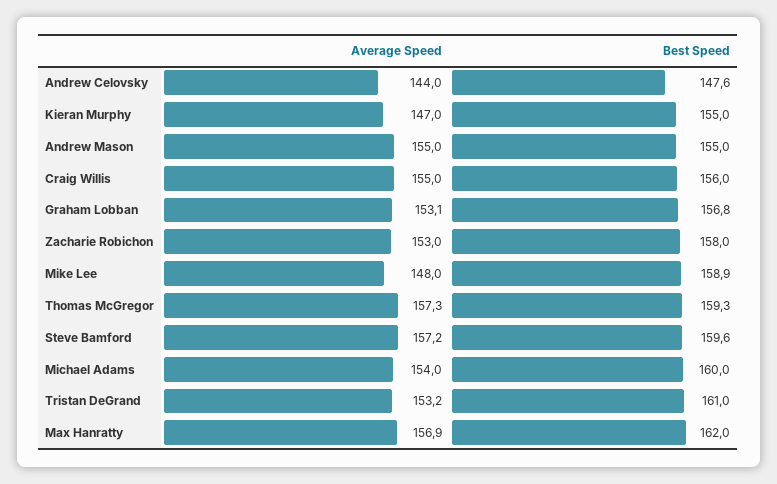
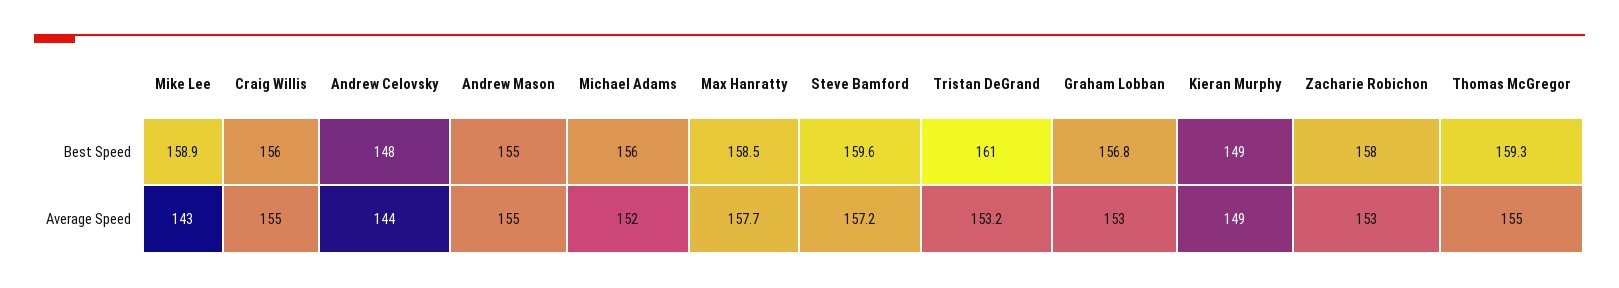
Best Speed, Andrew Celovsky: 147.6 -> 148
Average Speed, Kieran Murphy: 147 -> 149
Best Speed, Kieran Murphy: 155 -> 149
Average Speed, Graham Lobban: 153.1 -> 153
Average Speed, Mike Lee: 148 -> 143
Average Speed, Thomas McGregor: 157.3 -> 155
Average Speed, Michael Adams: 154 -> 152
Best Speed, Michael Adams: 160 -> 156
Average Speed, Max Hanratty: 156.9 -> 157.7
Best Speed, Max Hanratty: 162 -> 158.5

